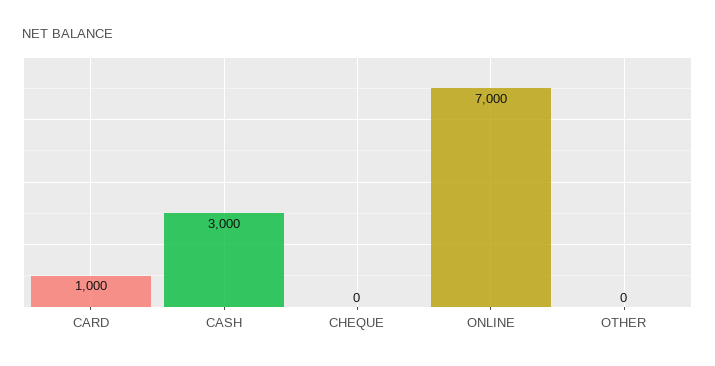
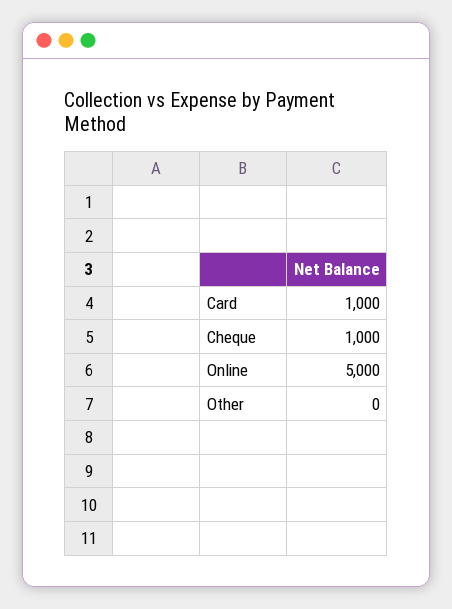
CASH: 3000 -> none
CHEQUE: 0 -> 1000
ONLINE: 7000 -> 5000

